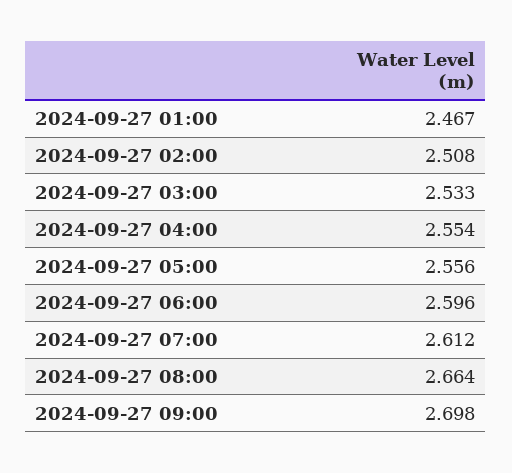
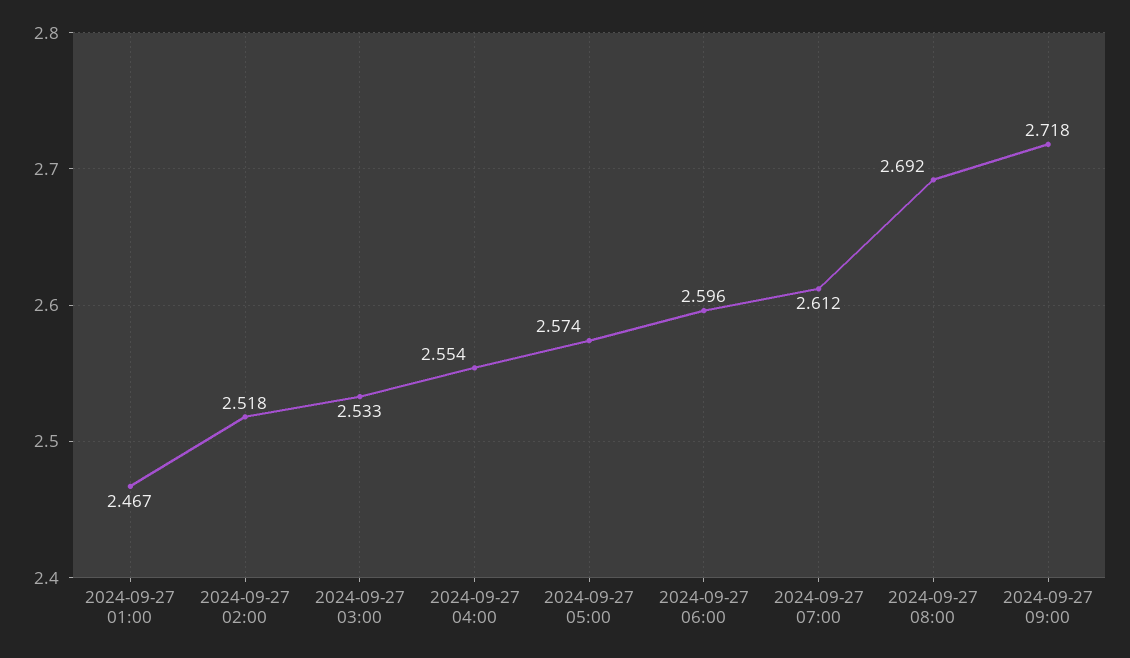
2024-09-27 02:00: 2.508 -> 2.518
2024-09-27 05:00: 2.556 -> 2.574
2024-09-27 08:00: 2.664 -> 2.692
2024-09-27 09:00: 2.698 -> 2.718

